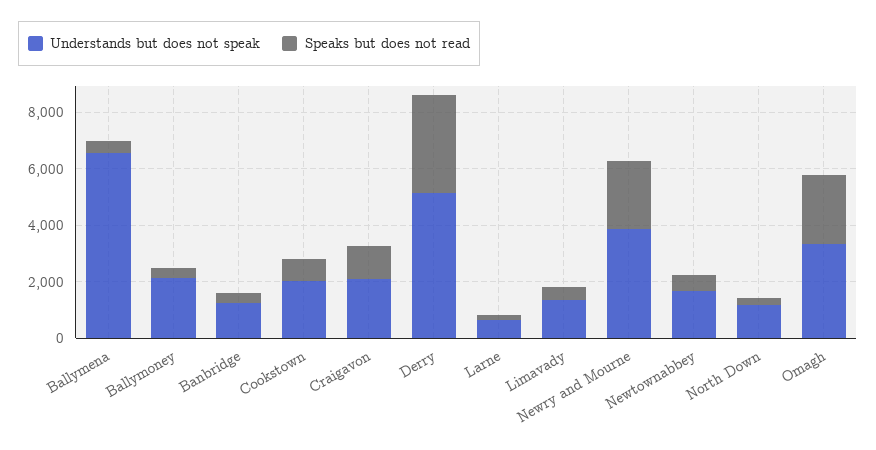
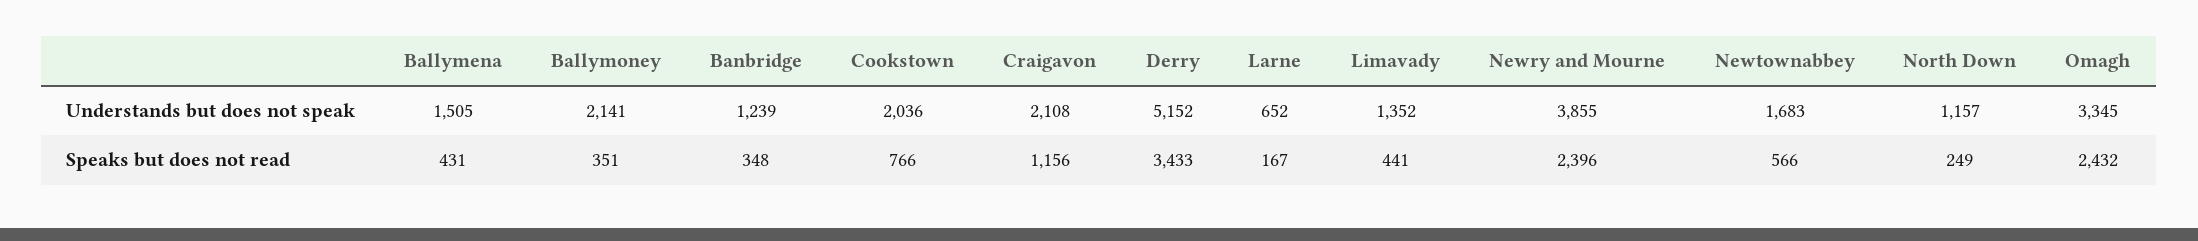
Understands but does not speak, Ballymena: 6500 -> 1505

